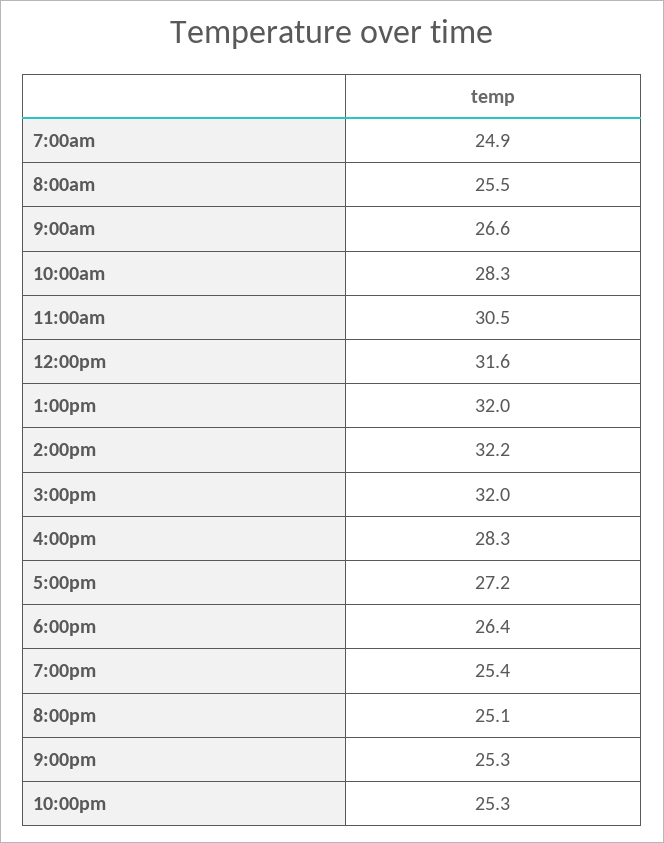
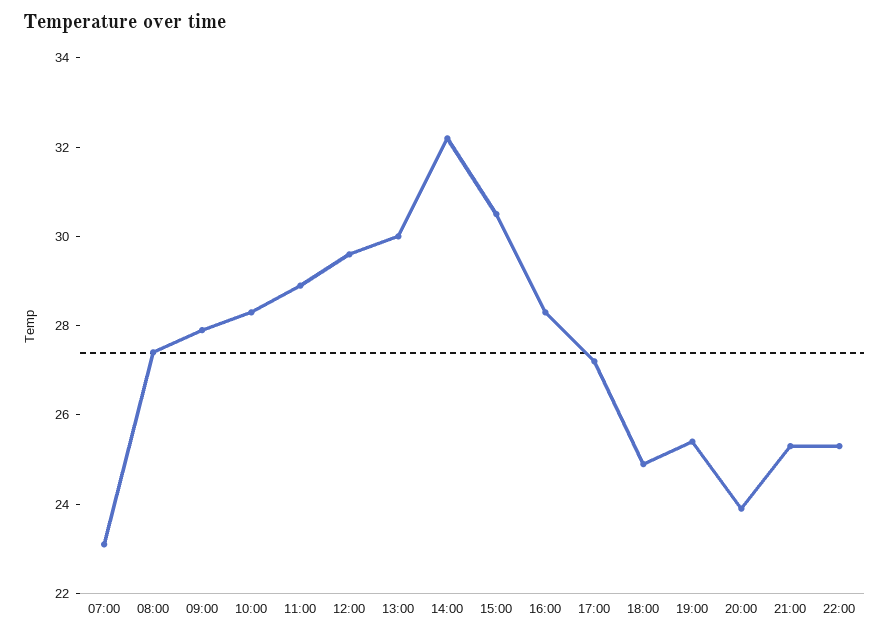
7:00am: 24.9 -> 23
8:00am: 25.5 -> 27.5
9:00am: 26.6 -> 28
11:00am: 30.5 -> 29
12:00pm: 31.6 -> 29.5
1:00pm: 32 -> 30
3:00pm: 32 -> 30.5
6:00pm: 26.4 -> 25
8:00pm: 25.1 -> 24

